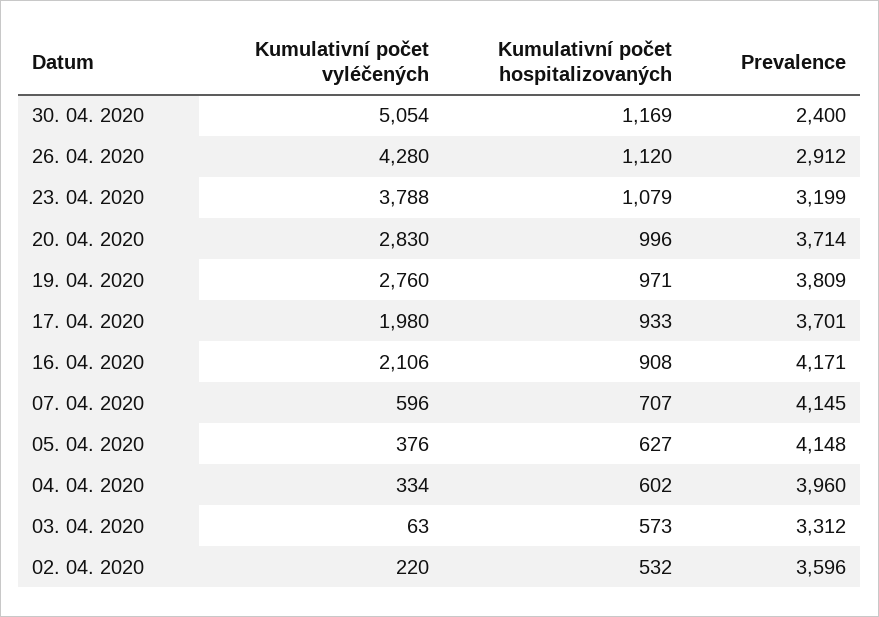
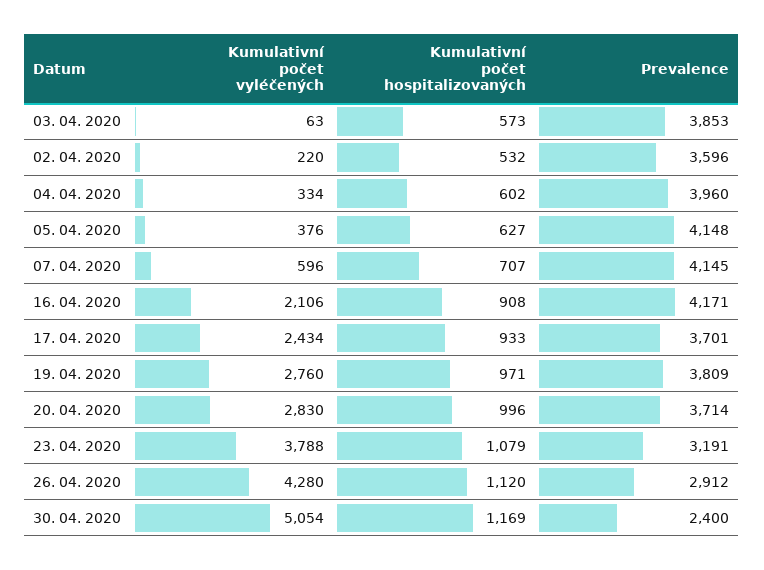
Prevalence, 23. 04. 2020: 3199 -> 3191
Kumulativní počet vyléčených, 17. 04. 2020: 1980 -> 2434
Prevalence, 03. 04. 2020: 3312 -> 3853

